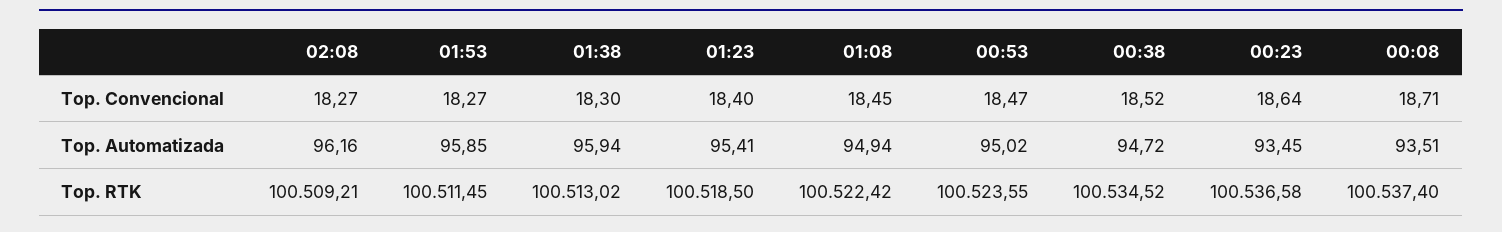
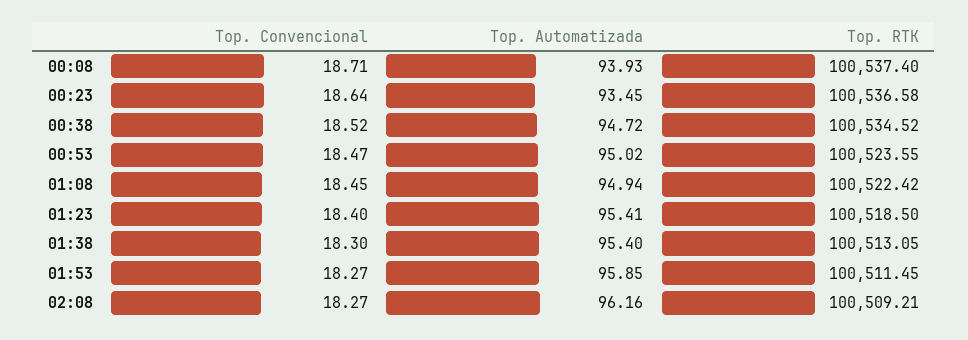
01:38, Top. Automatizada: 95.94 -> 95.4
00:08, Top. Automatizada: 93.51 -> 93.93
01:38, Top. RTK: 100513.02 -> 100513.05

